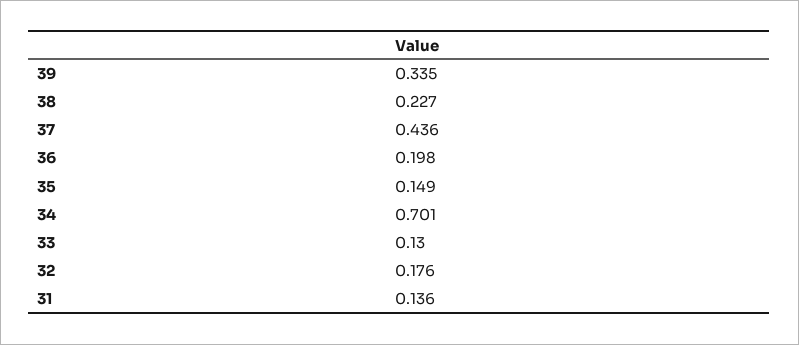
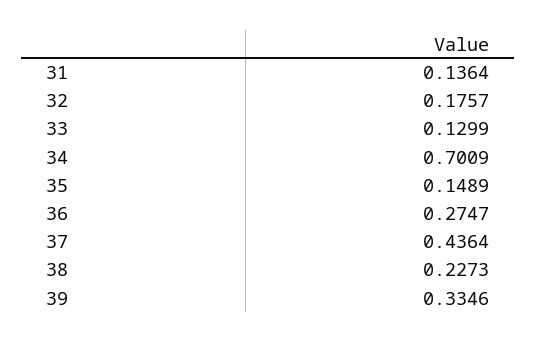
36: 0.198 -> 0.2747

